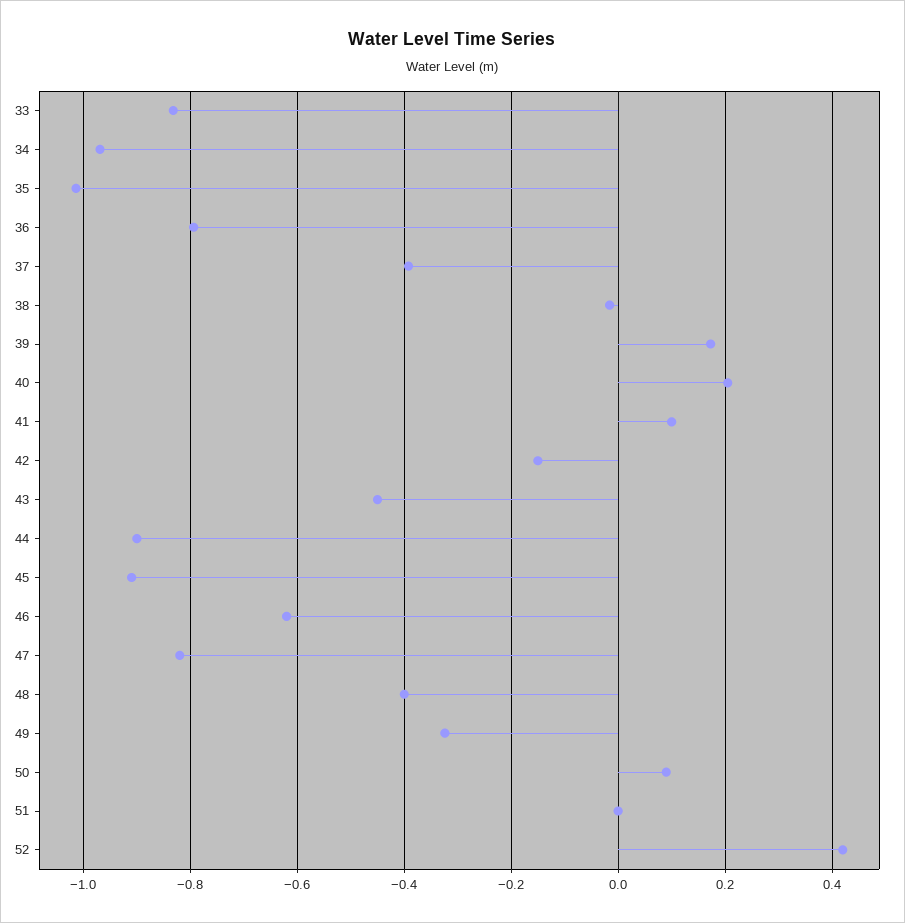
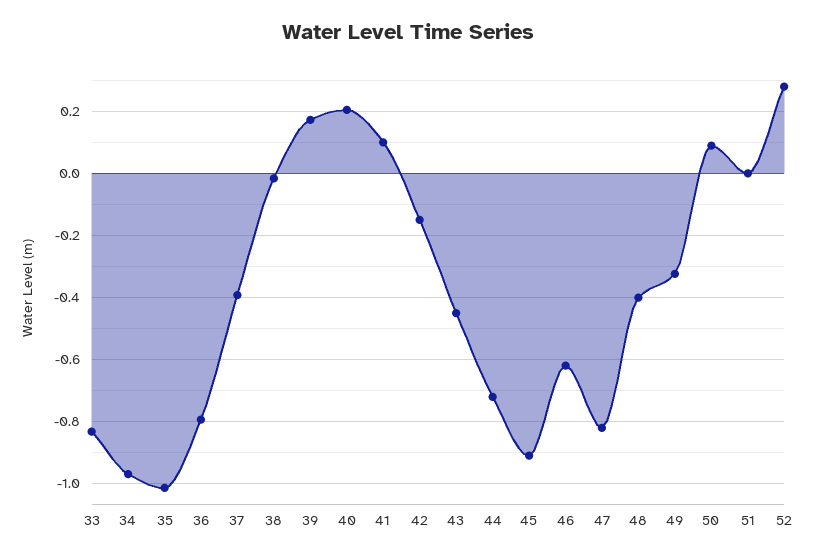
44: -0.9 -> -0.72
52: 0.42 -> 0.28

